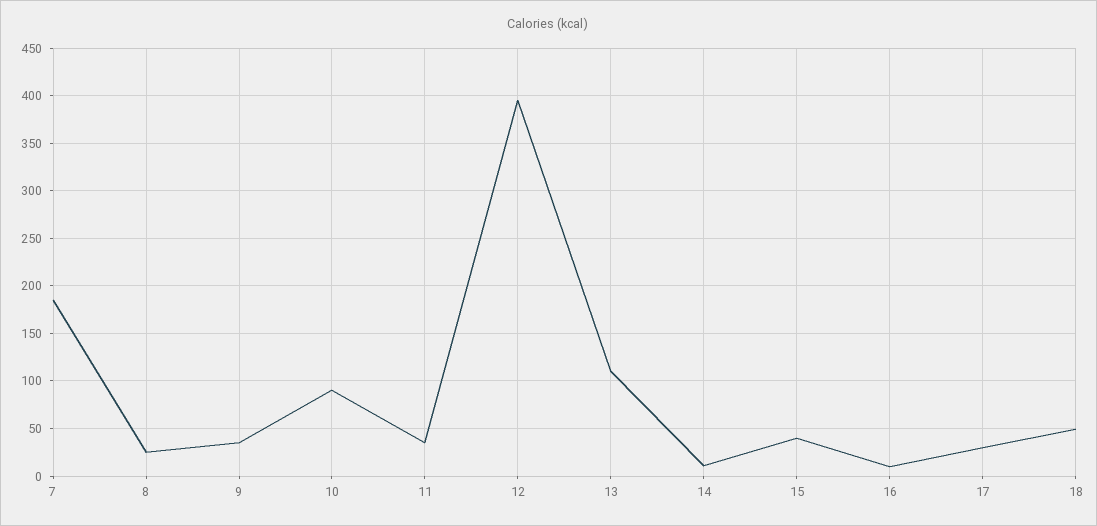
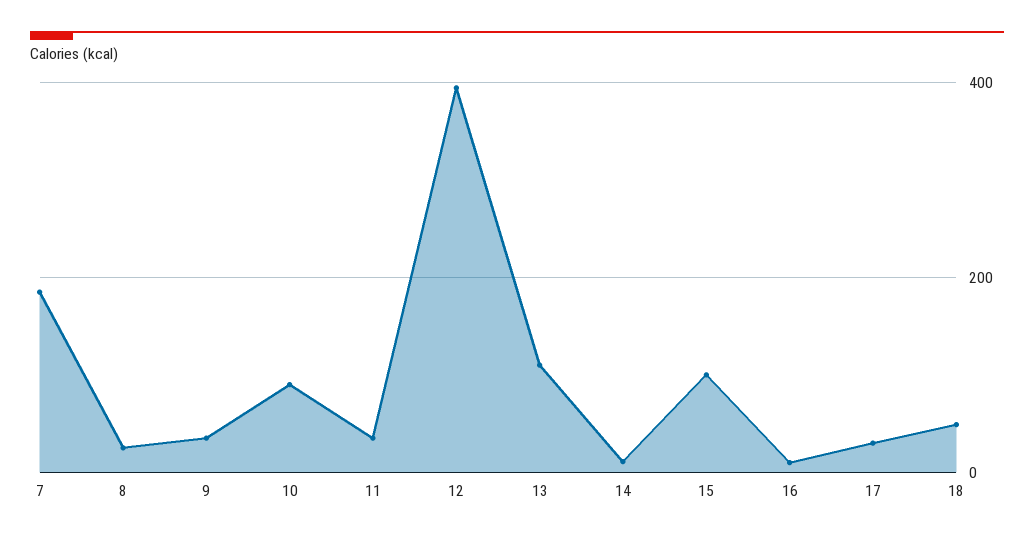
15: 40 -> 100

